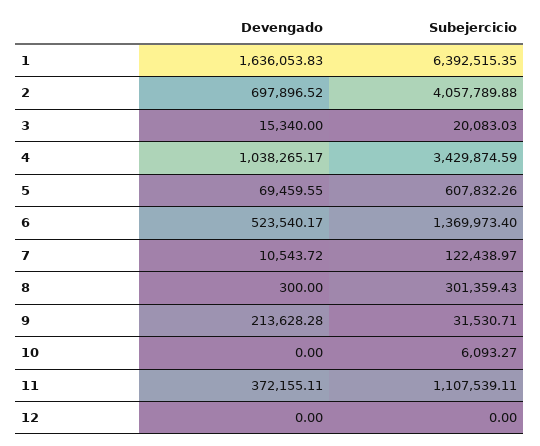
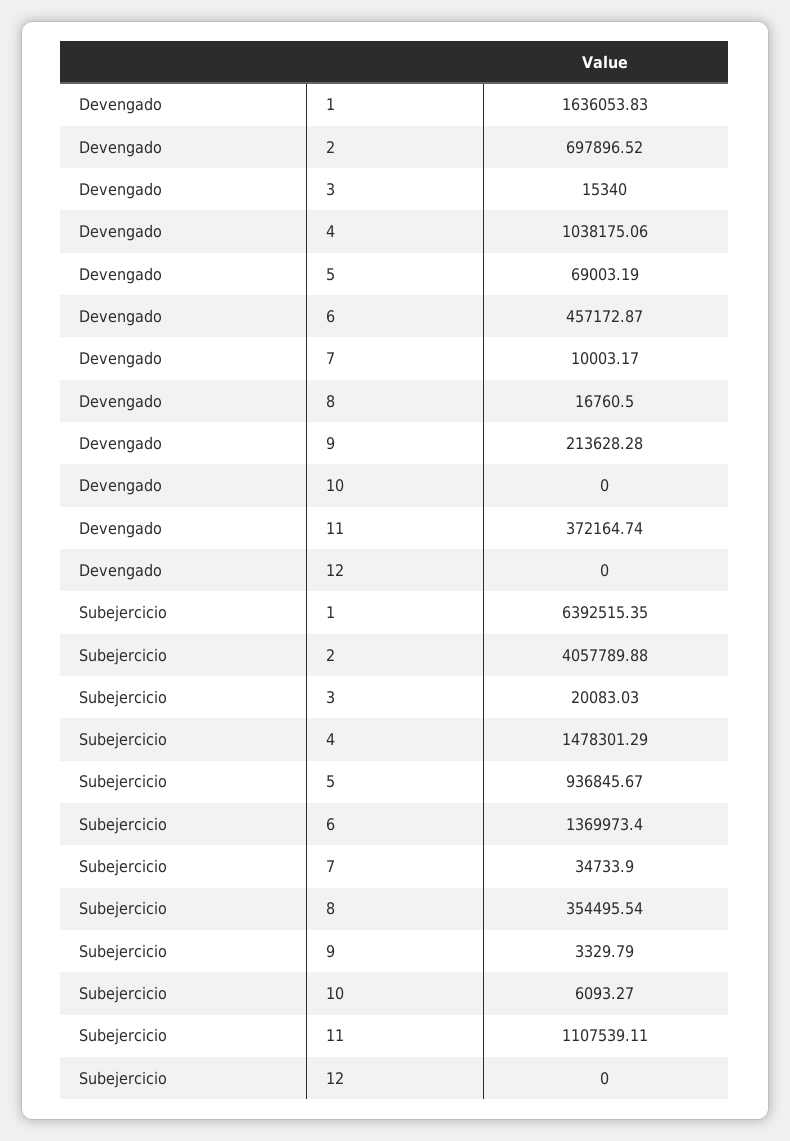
Devengado, 4: 1038265.17 -> 1038175.06
Subejercicio, 4: 3429874.59 -> 1478301.29
Devengado, 5: 69459.55 -> 69003.19
Subejercicio, 5: 607832.26 -> 936845.67
Devengado, 6: 523540.17 -> 457172.87
Devengado, 7: 10543.72 -> 10003.17
Subejercicio, 7: 122438.97 -> 34733.9
Devengado, 8: 300 -> 16760.5
Subejercicio, 8: 301359.43 -> 354495.54
Subejercicio, 9: 31530.71 -> 3329.79
Devengado, 11: 372155.11 -> 372164.74

